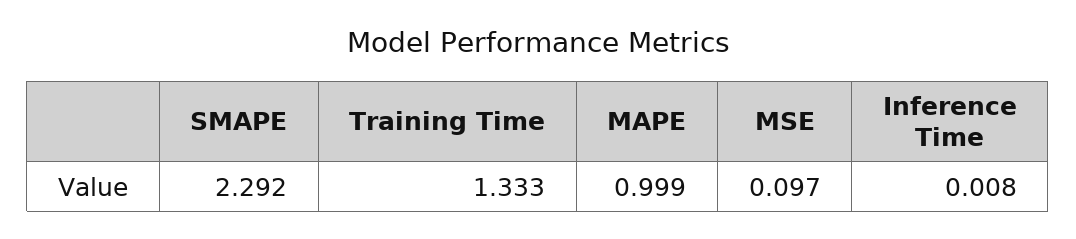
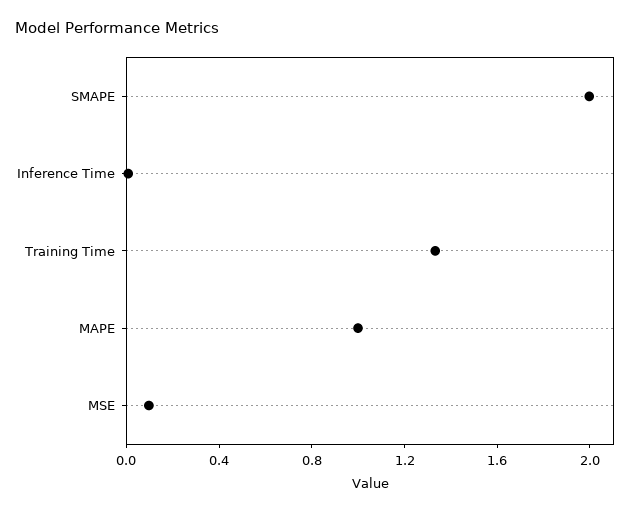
SMAPE: 2.292 -> 2

